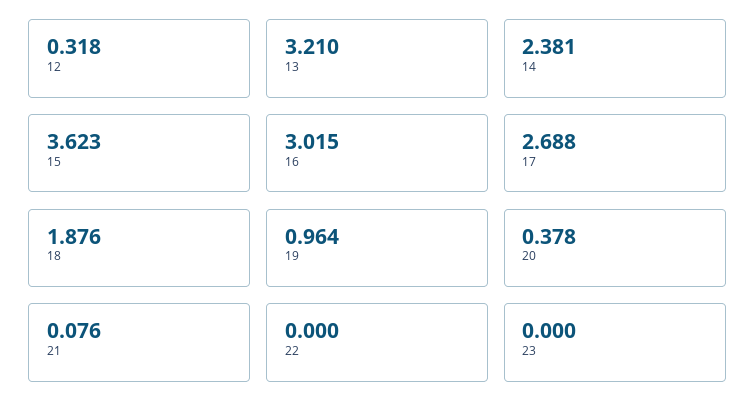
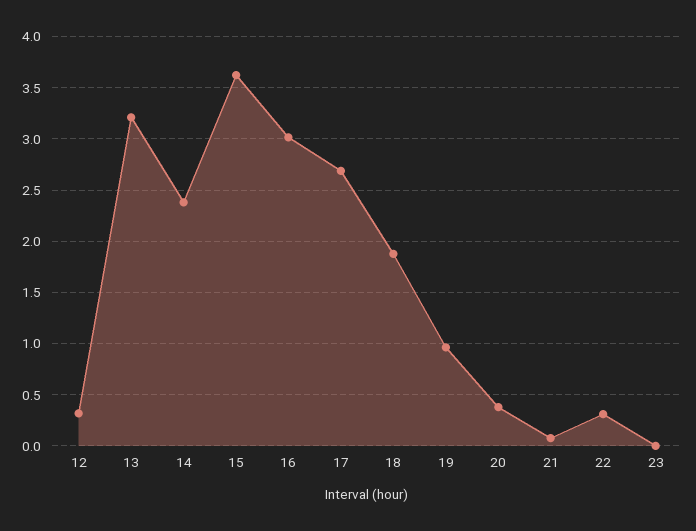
22: 0 -> 0.3

